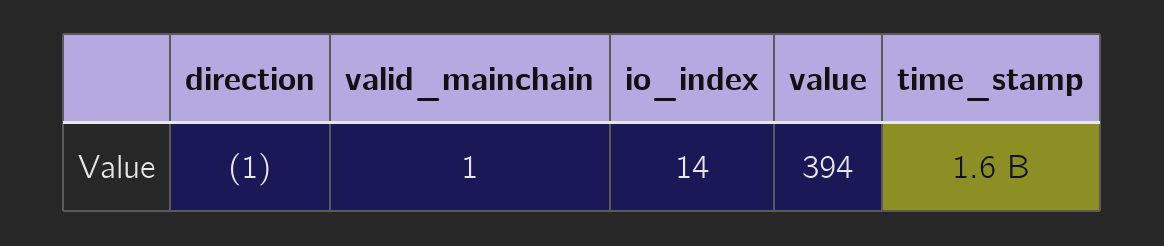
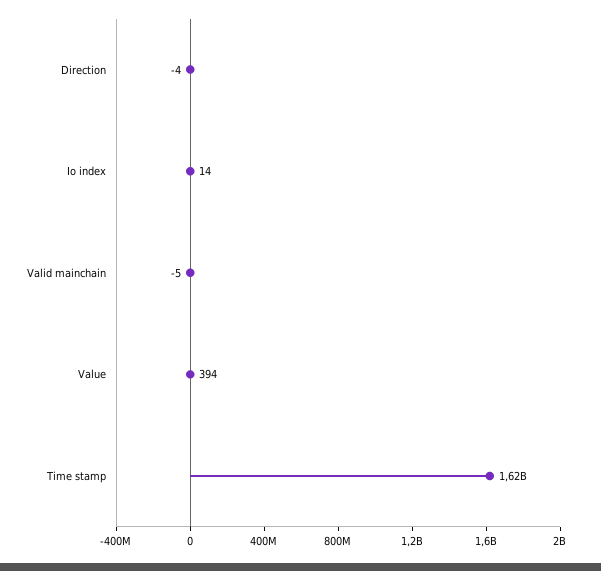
direction: -1 -> -4
valid_mainchain: 1 -> -5

